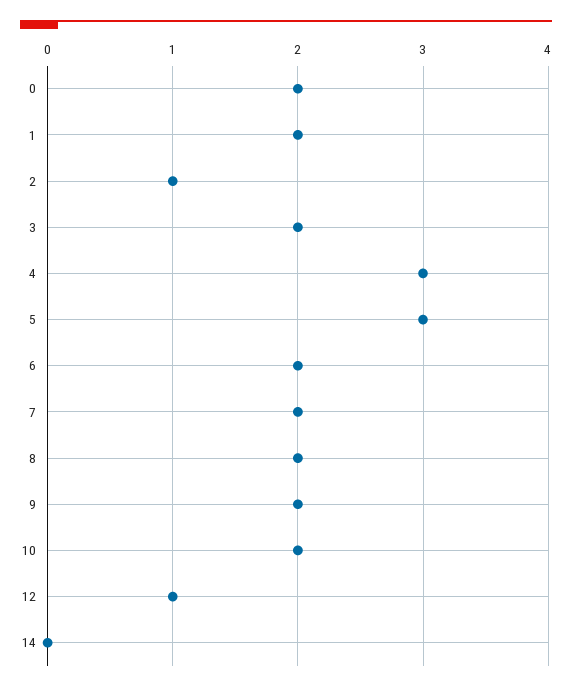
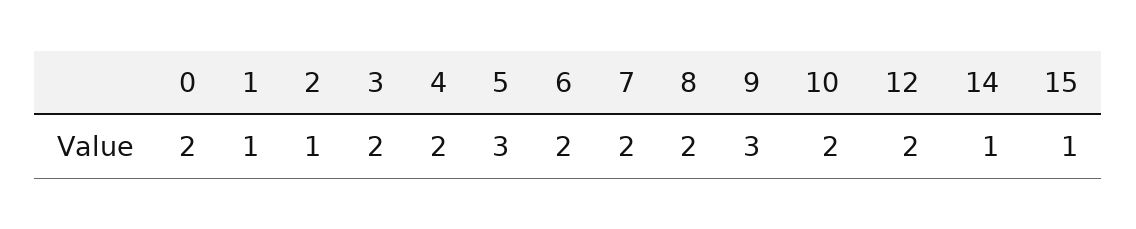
1: 2 -> 1
4: 3 -> 2
9: 2 -> 3
12: 1 -> 2
14: 0 -> 1
15: none -> 1

